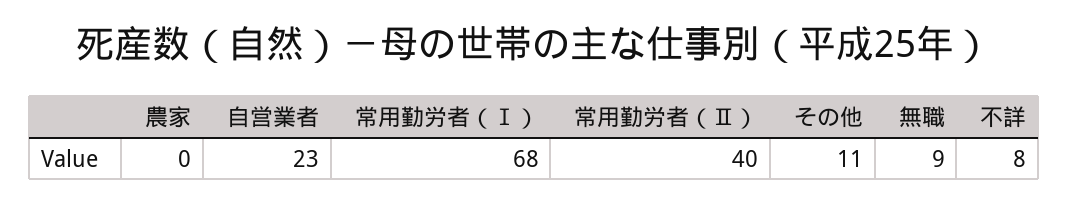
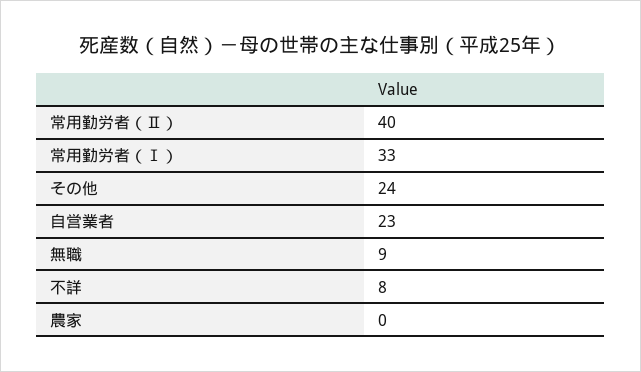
常用勤労者（Ⅰ）: 68 -> 33
その他: 11 -> 24

